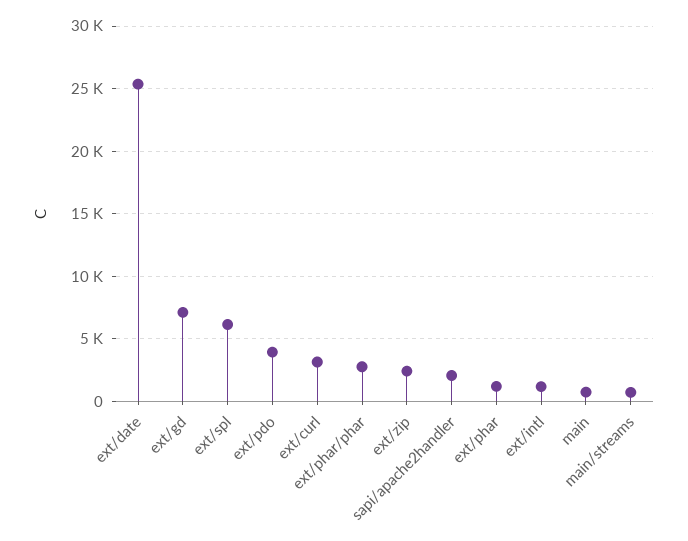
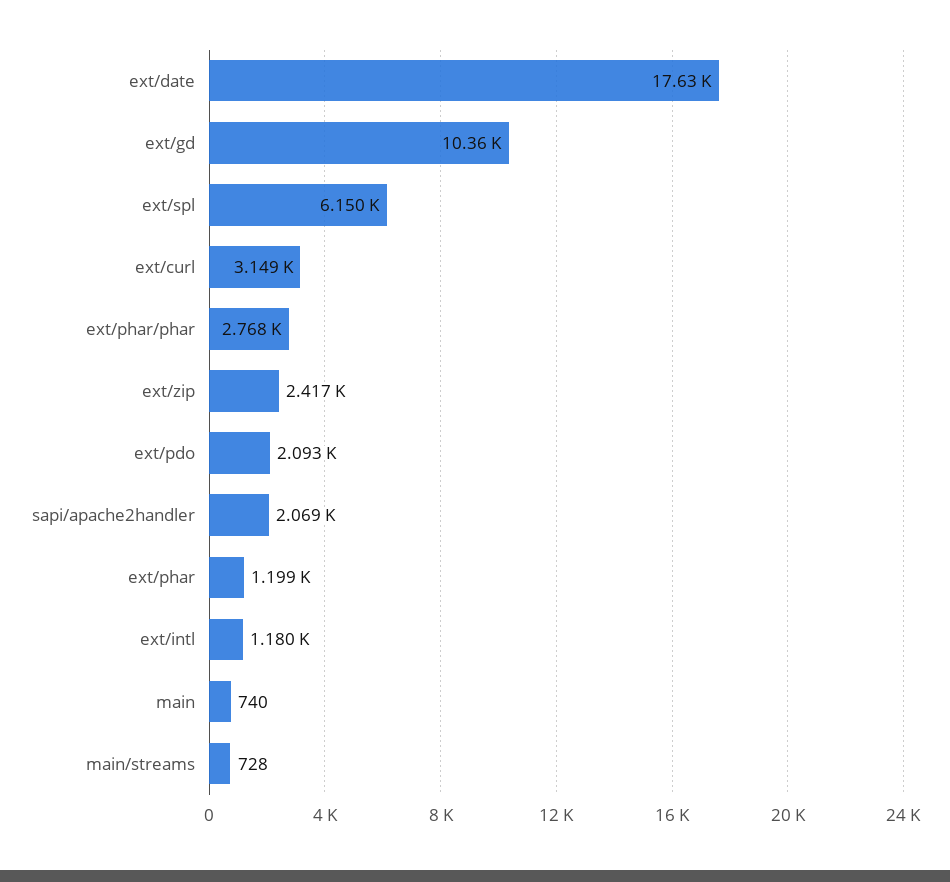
ext/date: 25500 -> 17630
ext/gd: 7000 -> 10360
ext/pdo: 4000 -> 2093

